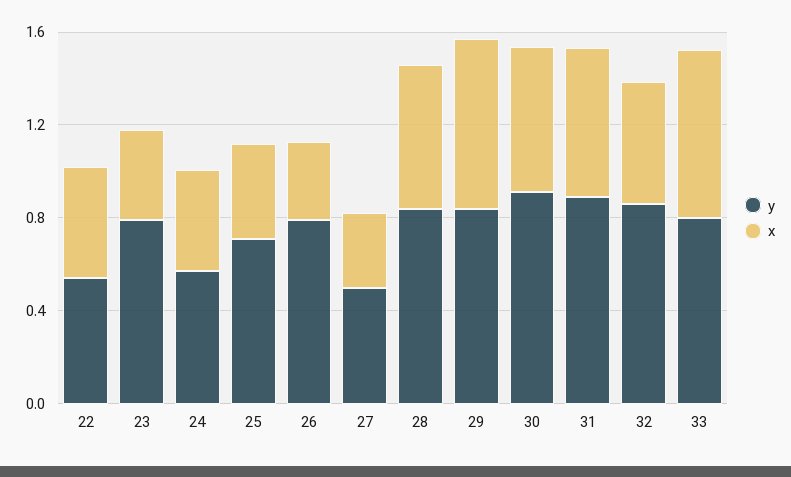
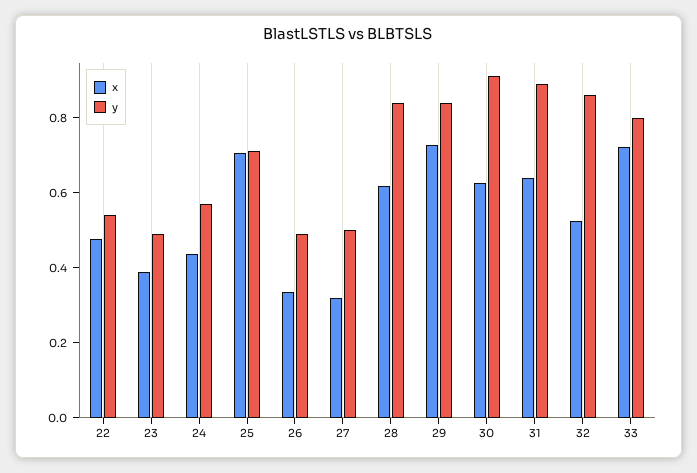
y, 23: 0.8 -> 0.5
x, 25: 0.4 -> 0.7
y, 26: 0.8 -> 0.5

